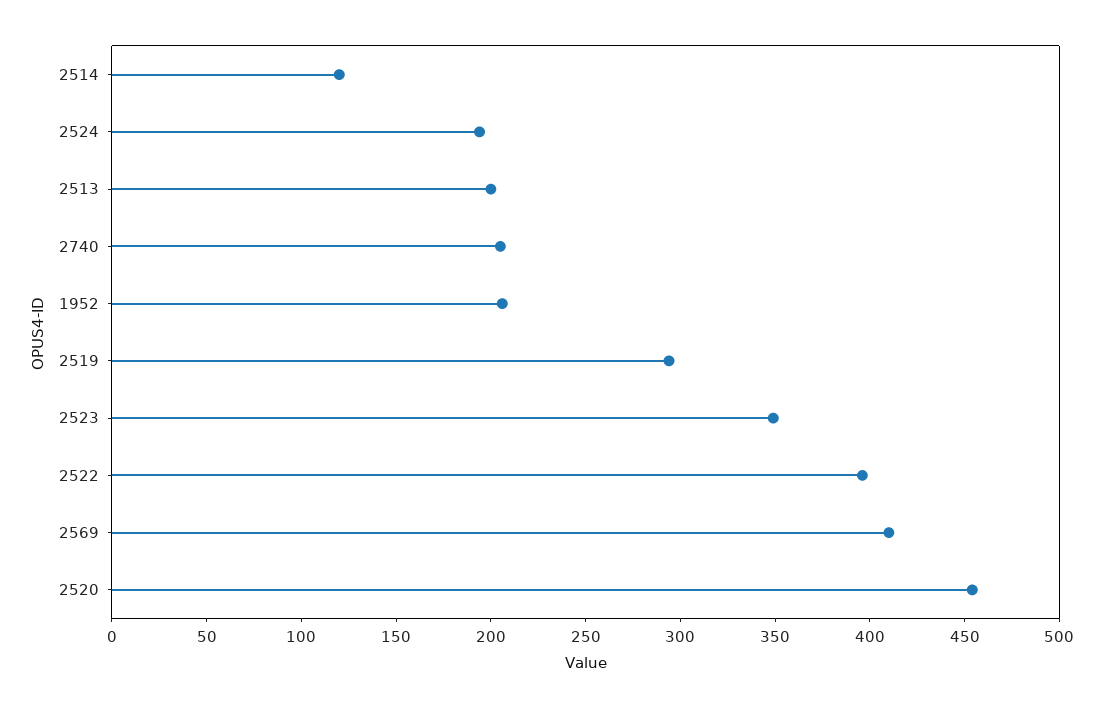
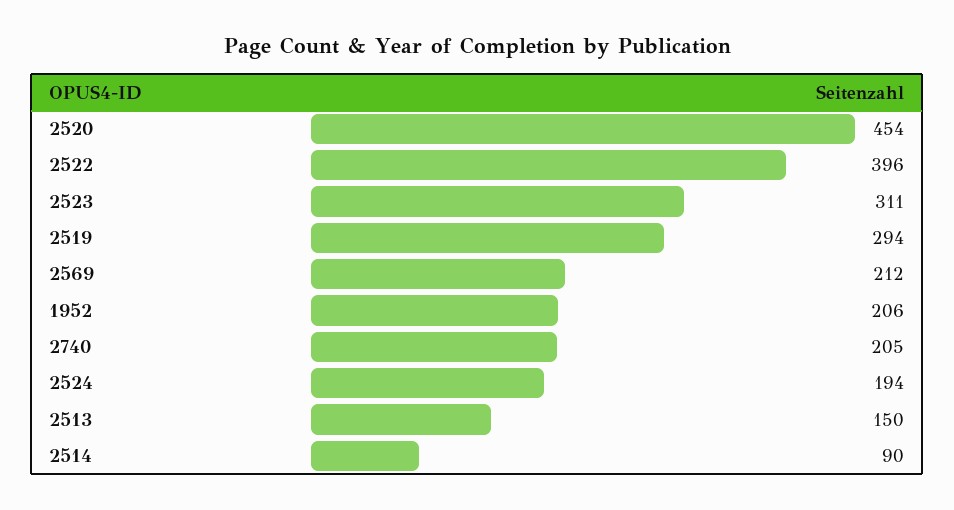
2514: 120 -> 90
2513: 200 -> 150
2523: 350 -> 311
2569: 410 -> 212

